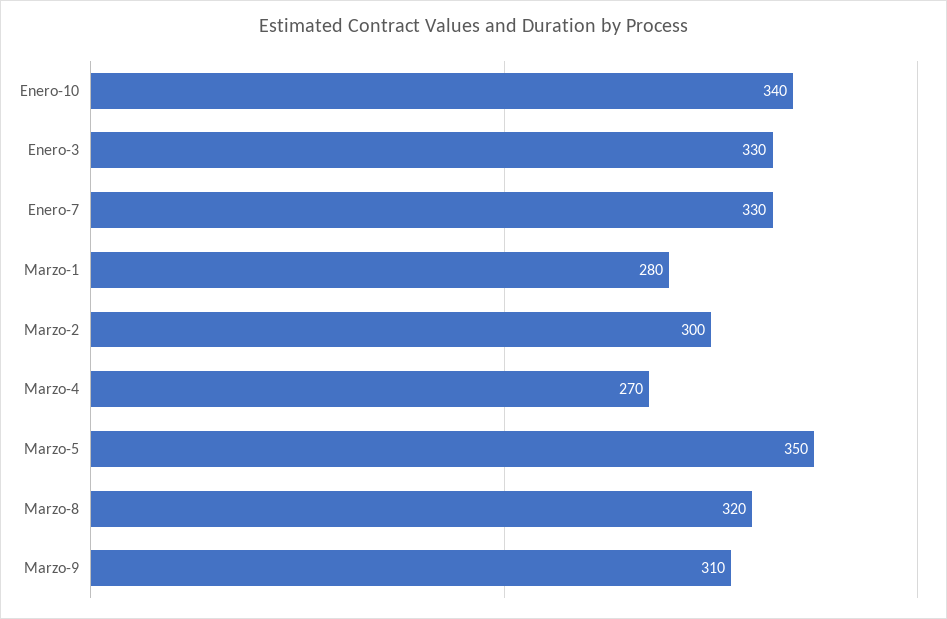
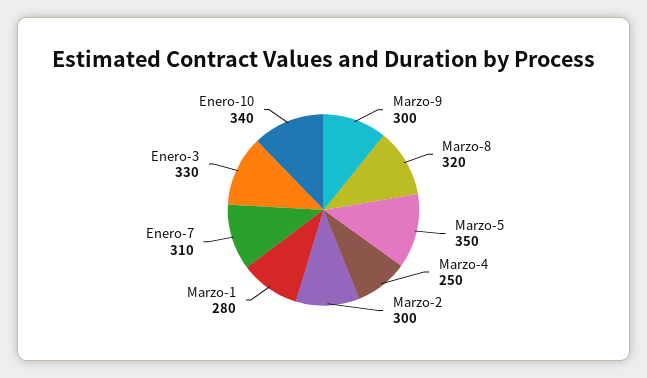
Enero-7: 330 -> 310
Marzo-4: 270 -> 250
Marzo-9: 310 -> 300

